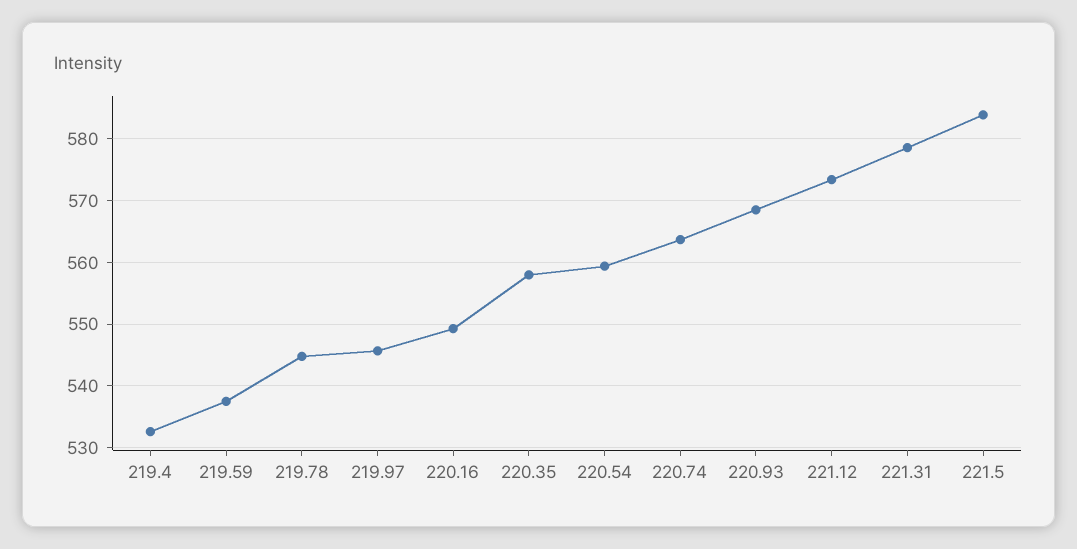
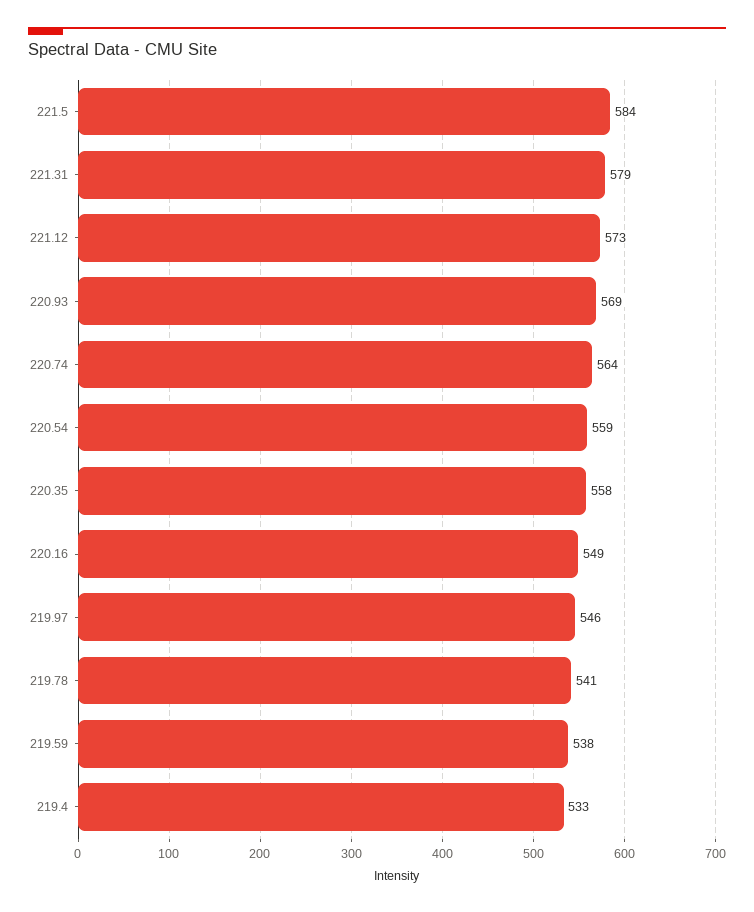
219.78: 545 -> 541

